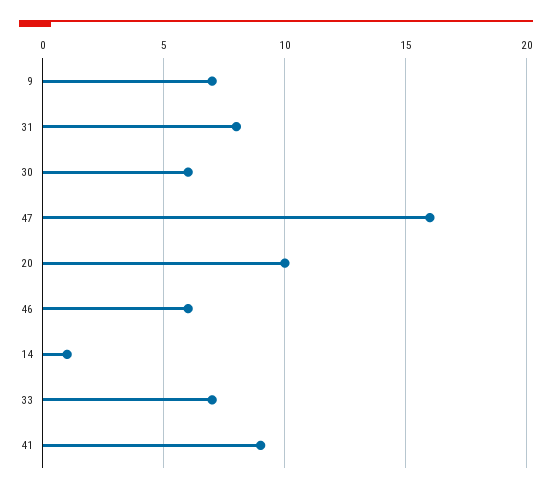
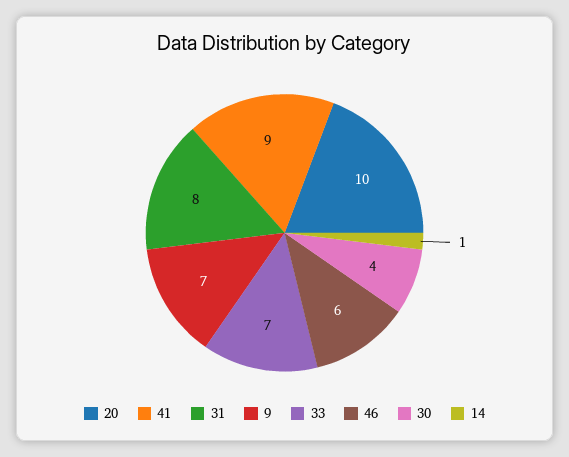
30: 6 -> 4
47: 16 -> none

